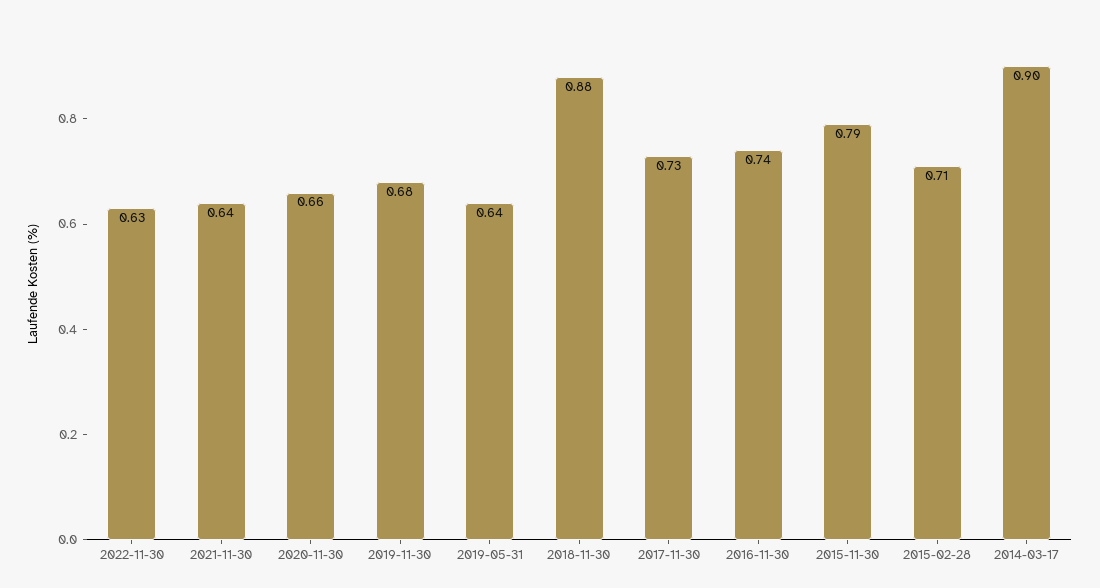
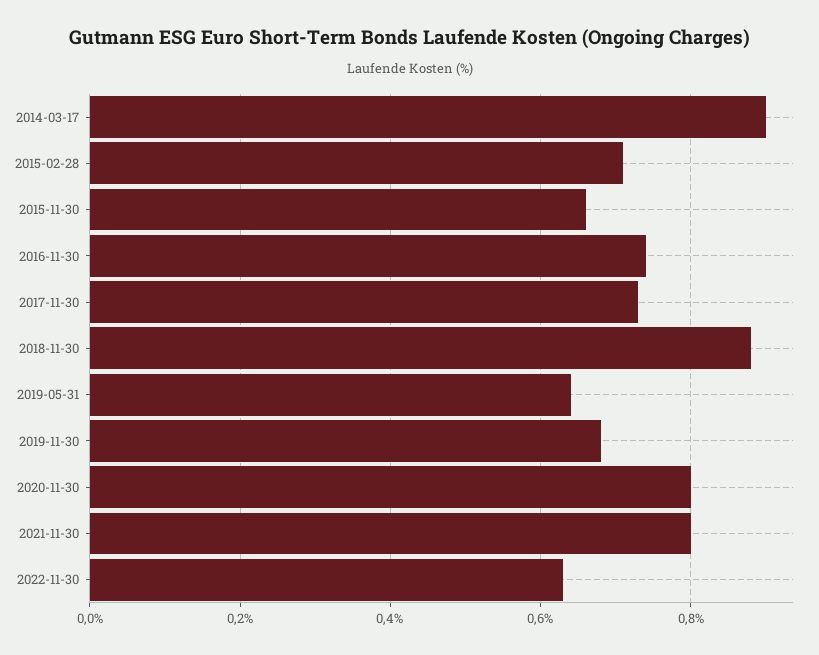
2021-11-30: 0.64 -> 0.8
2020-11-30: 0.66 -> 0.8
2015-11-30: 0.79 -> 0.65

